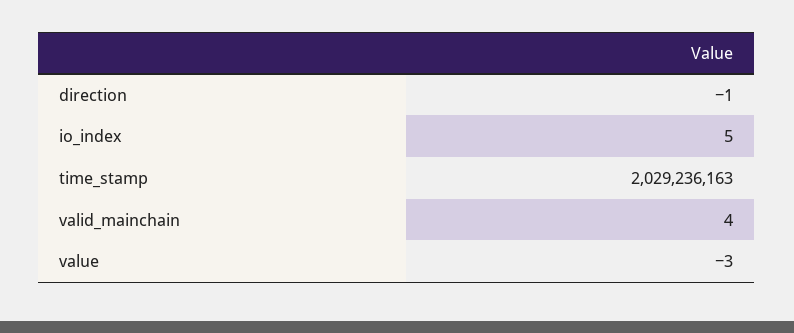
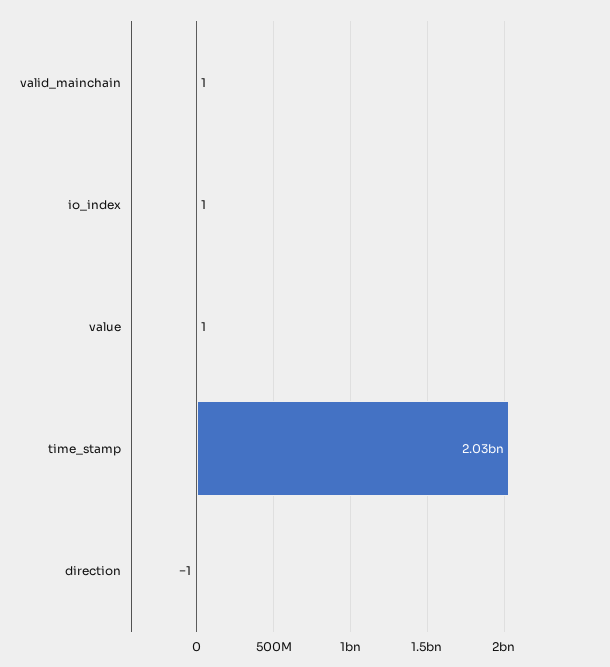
io_index: 5 -> 1
valid_mainchain: 4 -> 1
value: -3 -> 1

